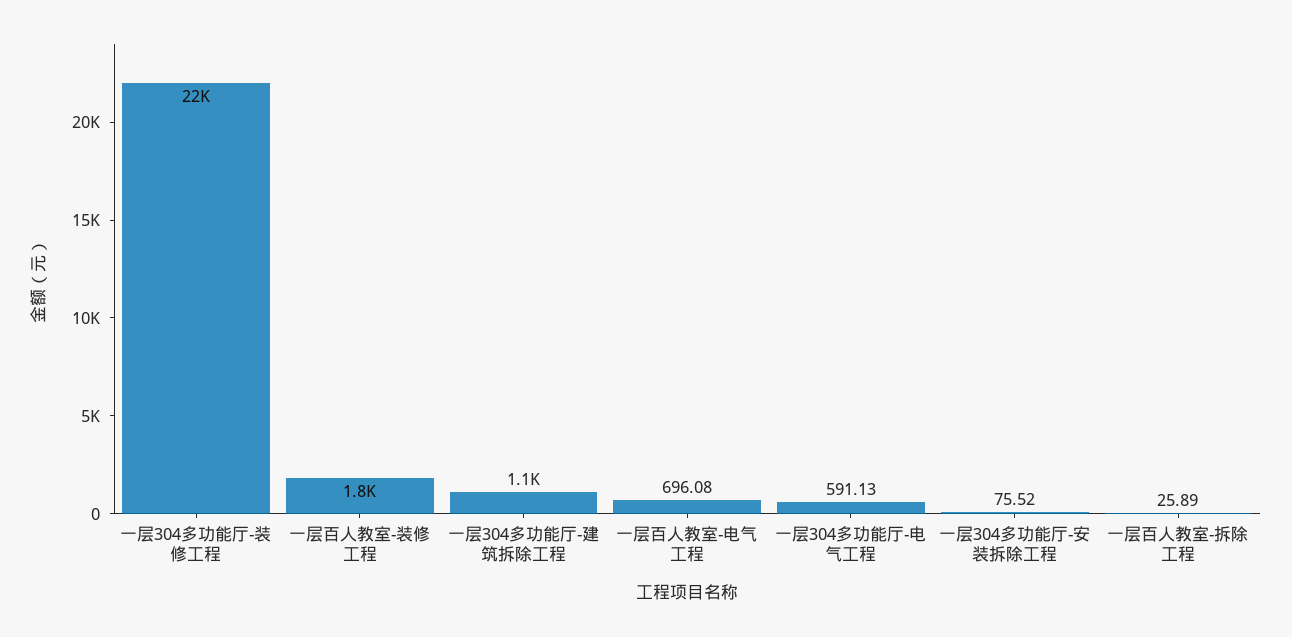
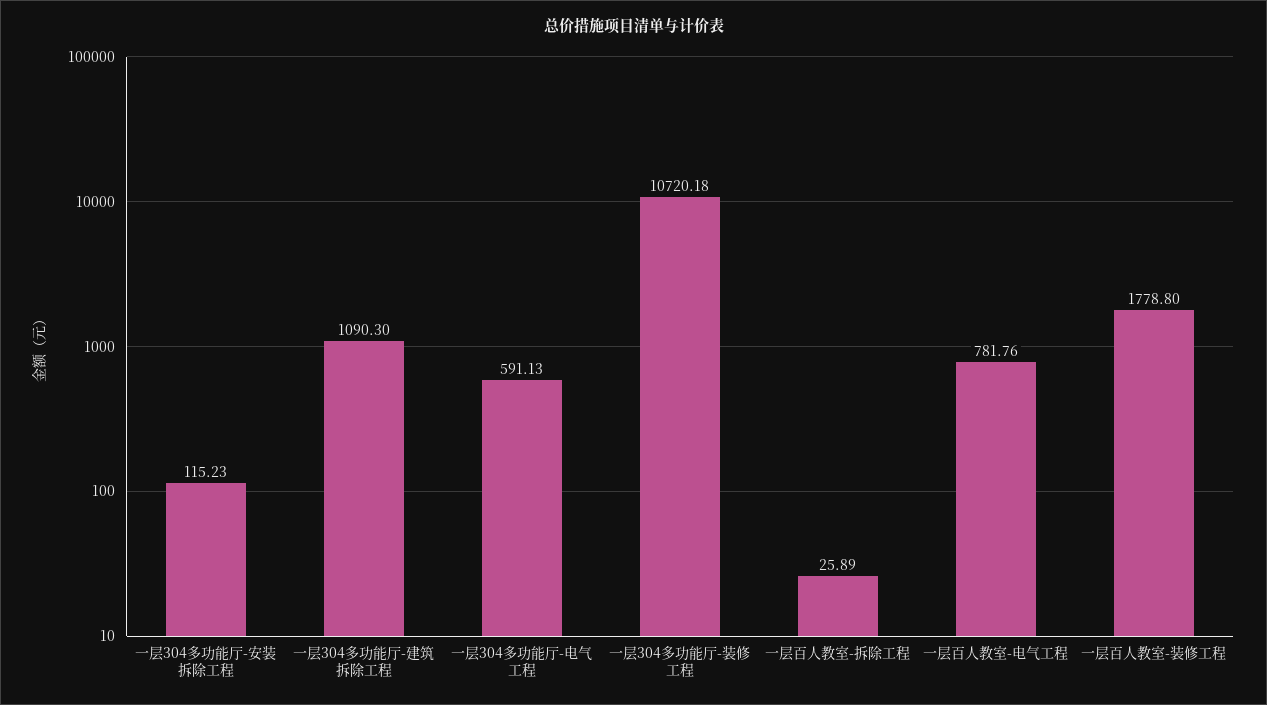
一层304多功能厅-装修工程: 22000 -> 10720.18
一层百人教室-电气工程: 696.08 -> 781.76
一层304多功能厅-安装拆除工程: 75.52 -> 115.23

